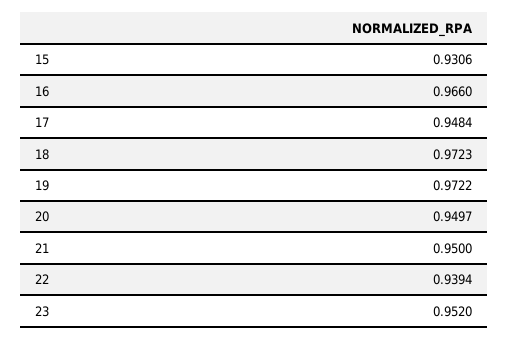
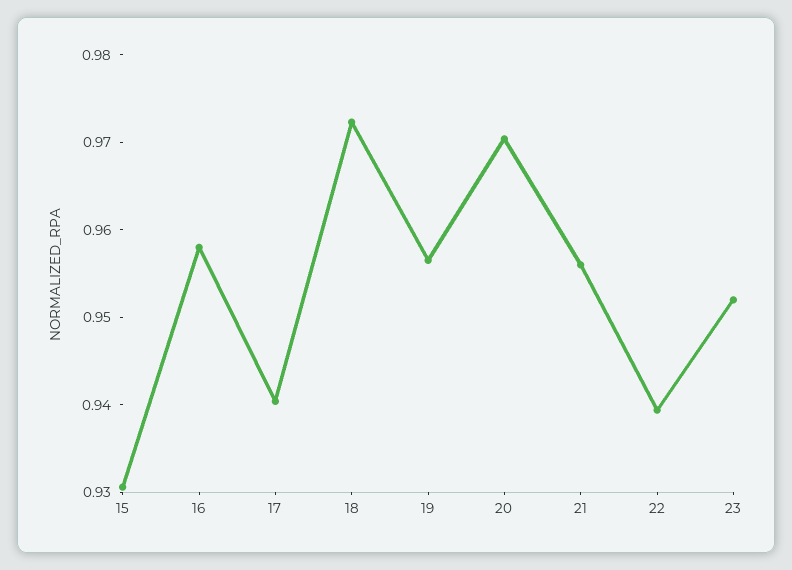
16: 0.966 -> 0.958
17: 0.9484 -> 0.94
19: 0.9722 -> 0.956
20: 0.9497 -> 0.97
21: 0.95 -> 0.956

